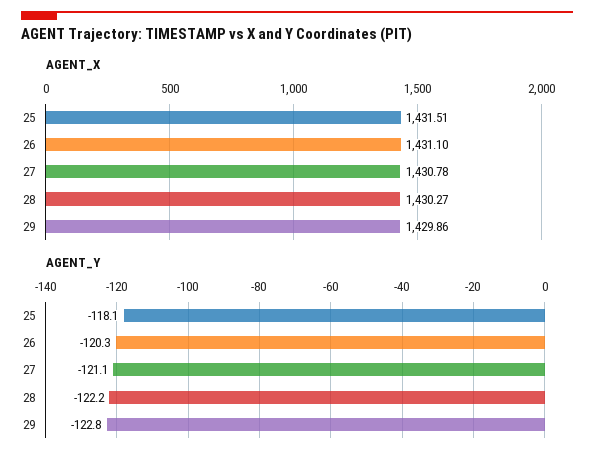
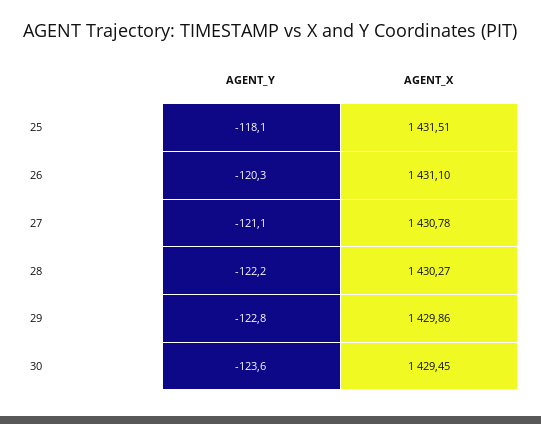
AGENT_Y, 30: none -> -123.6
AGENT_X, 30: none -> 1429.45

